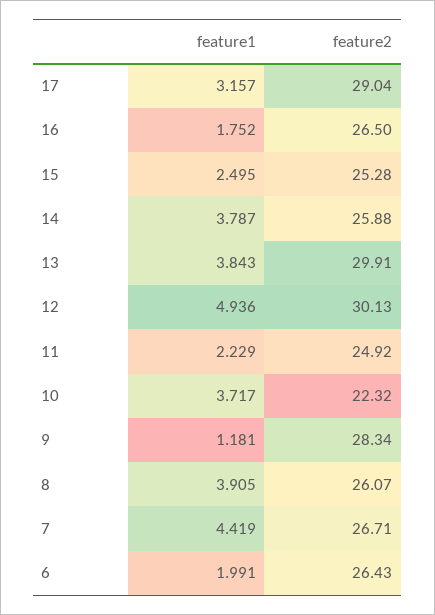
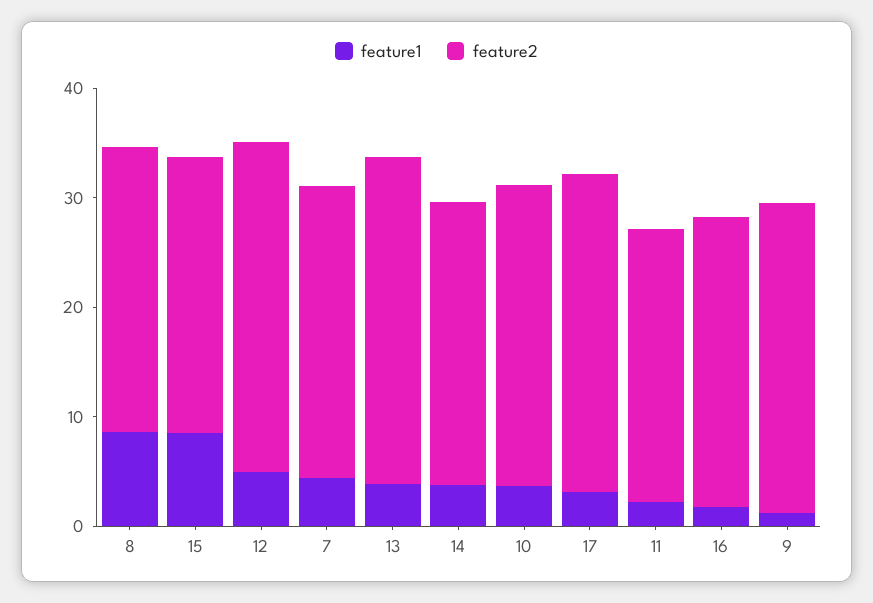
feature1, 15: 2.495 -> 8
feature2, 10: 22.32 -> 28
feature1, 8: 3.905 -> 8
feature1, 6: 1.991 -> none
feature2, 6: 26.43 -> none

